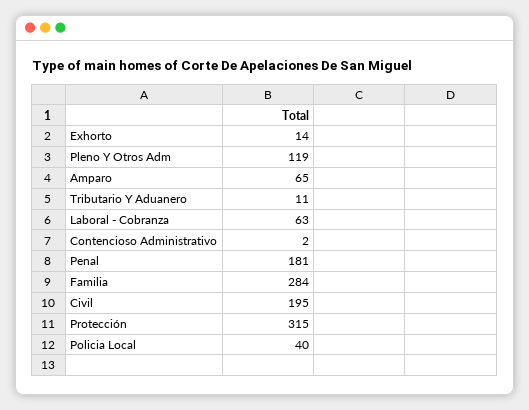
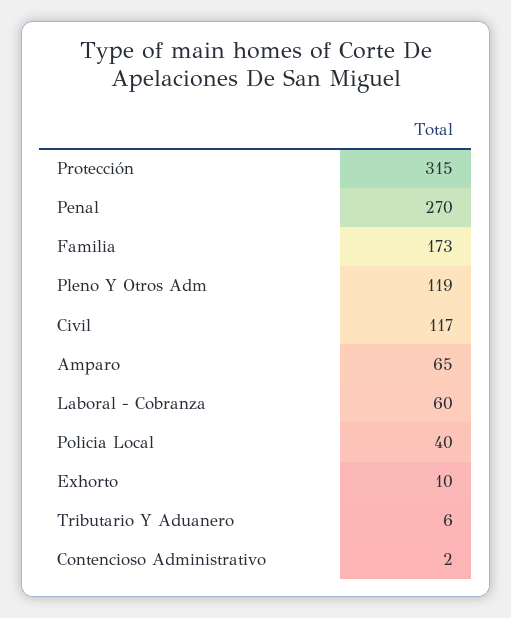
Exhorto: 14 -> 10
Tributario Y Aduanero: 11 -> 6
Laboral - Cobranza: 63 -> 60
Penal: 181 -> 270
Familia: 284 -> 173
Civil: 195 -> 117

